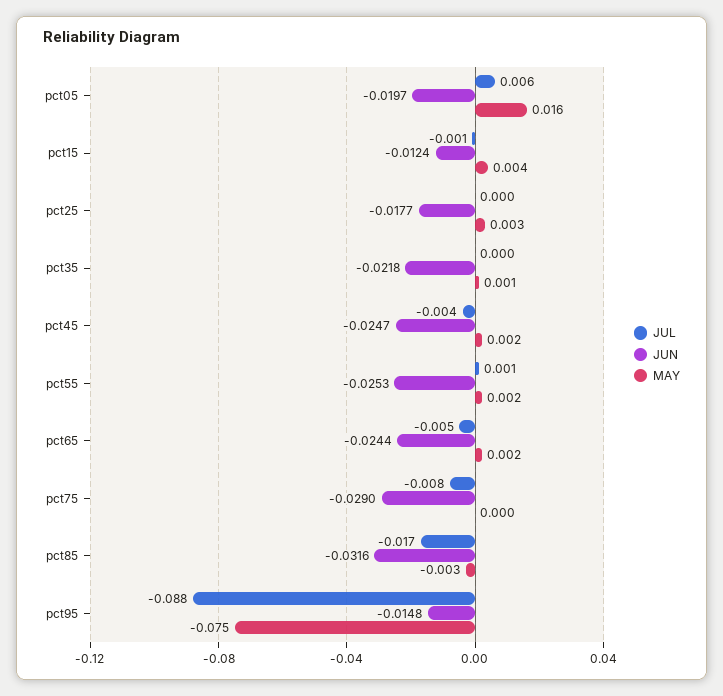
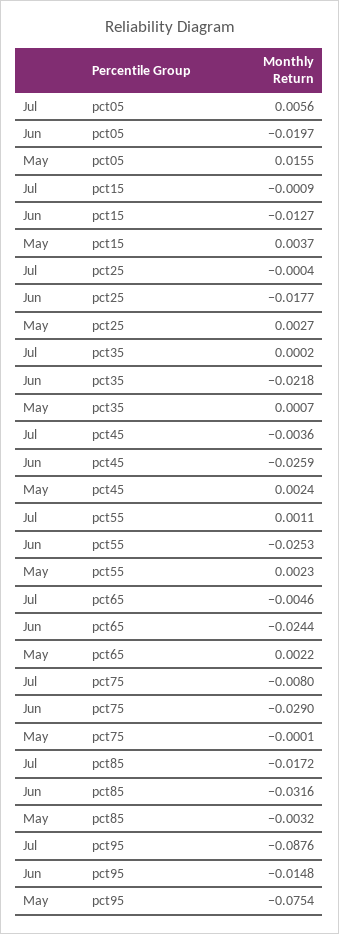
JUN, pct15: -0.0124 -> -0.0127
JUN, pct45: -0.0247 -> -0.0259

